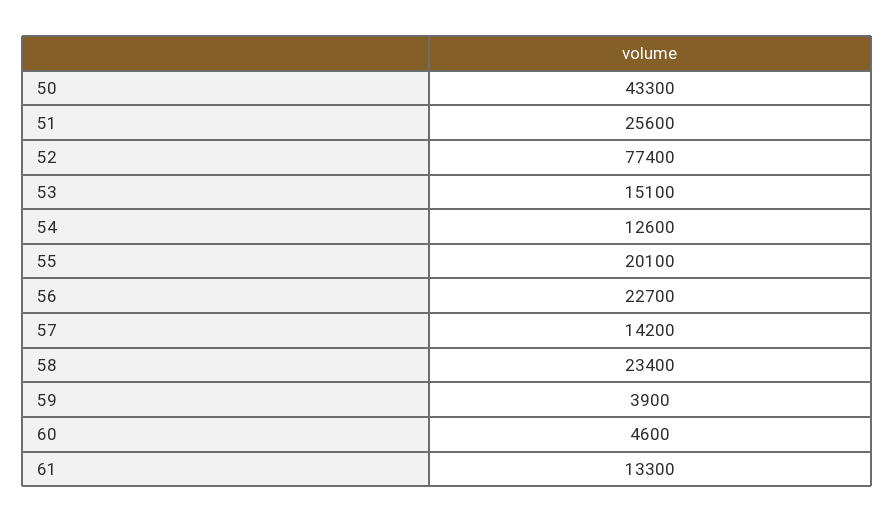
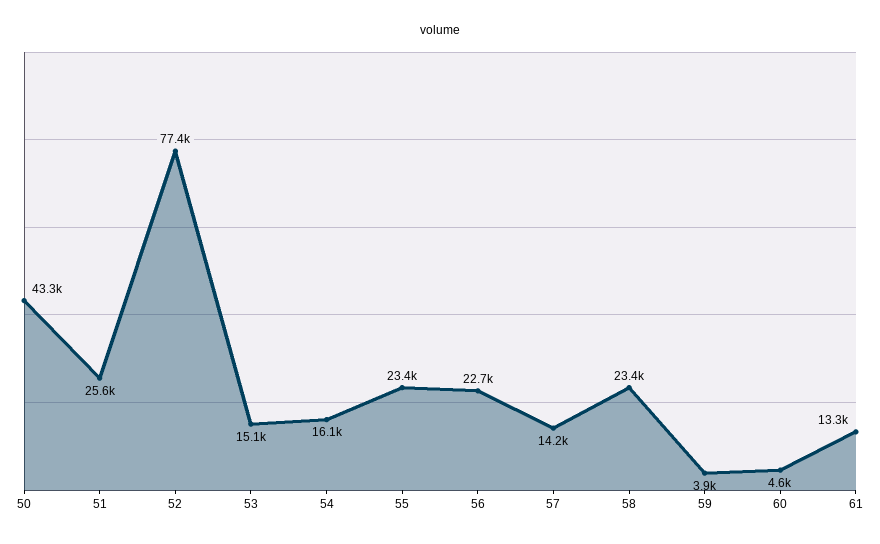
54: 12600 -> 16100
55: 20100 -> 23400

